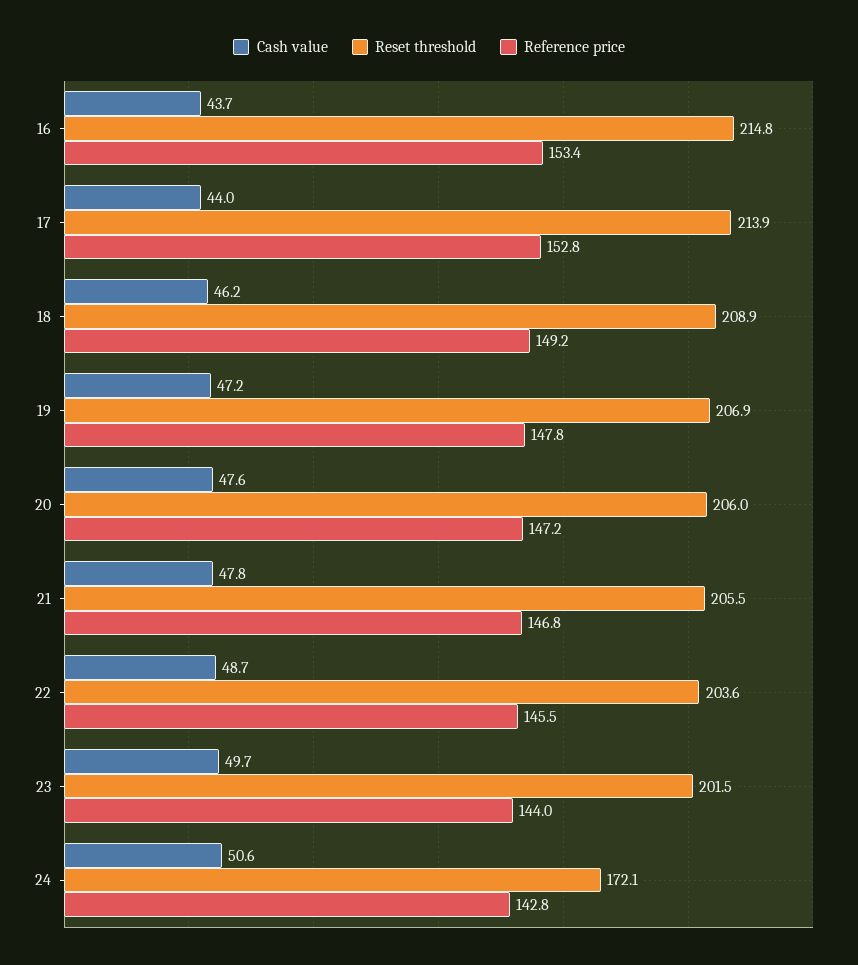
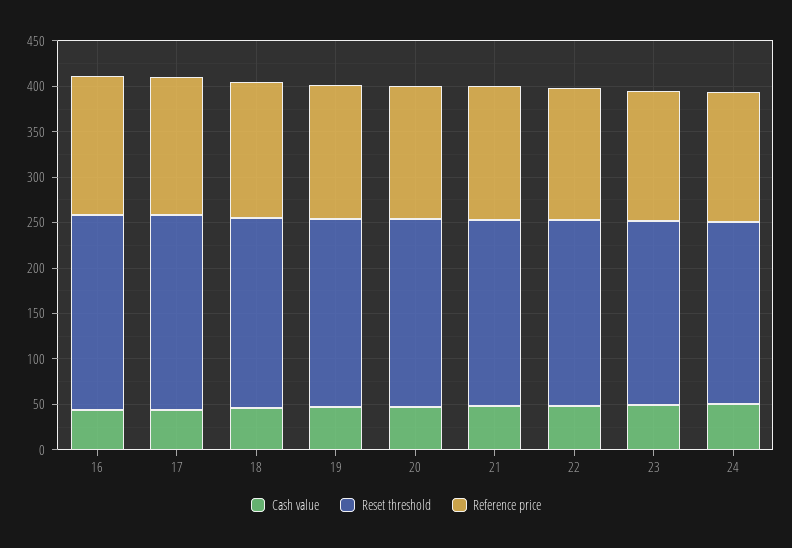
Reset threshold, 24: 172.1 -> 200

